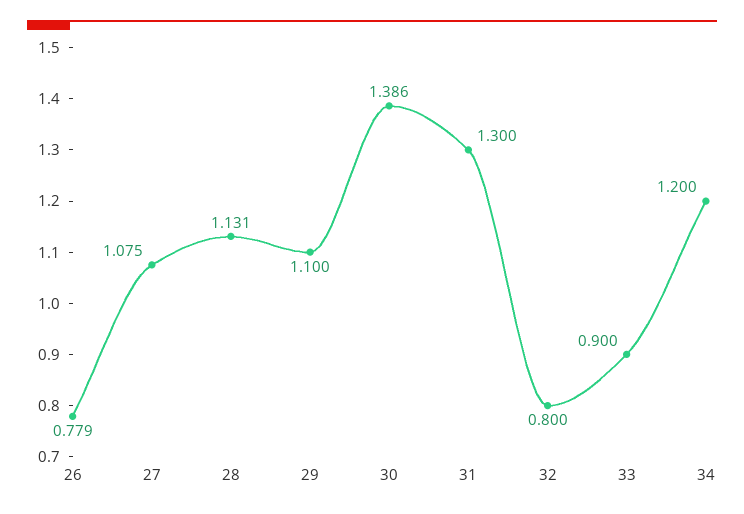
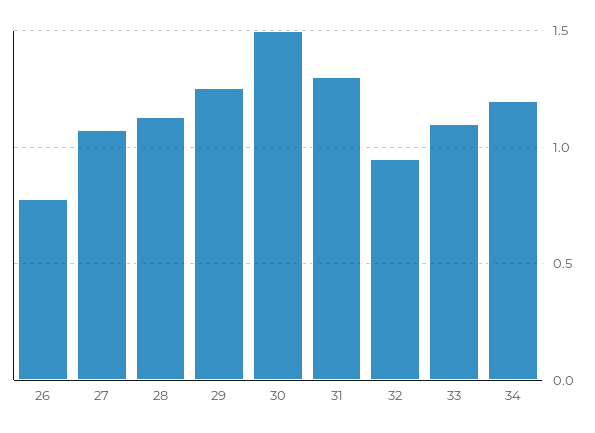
29: 1.1 -> 1.25
30: 1.386 -> 1.5
32: 0.8 -> 0.95
33: 0.9 -> 1.1

